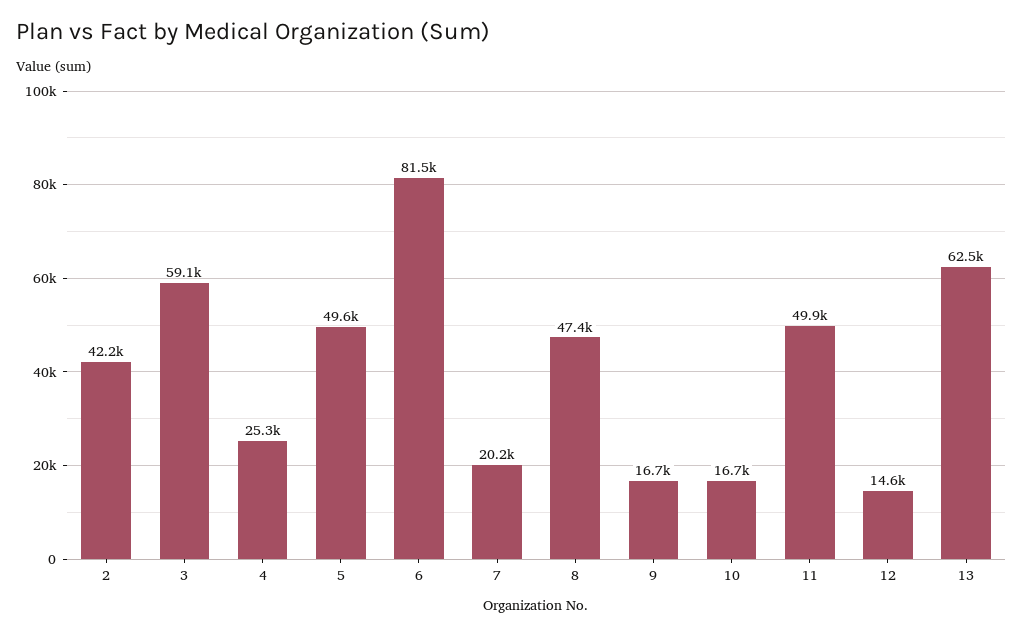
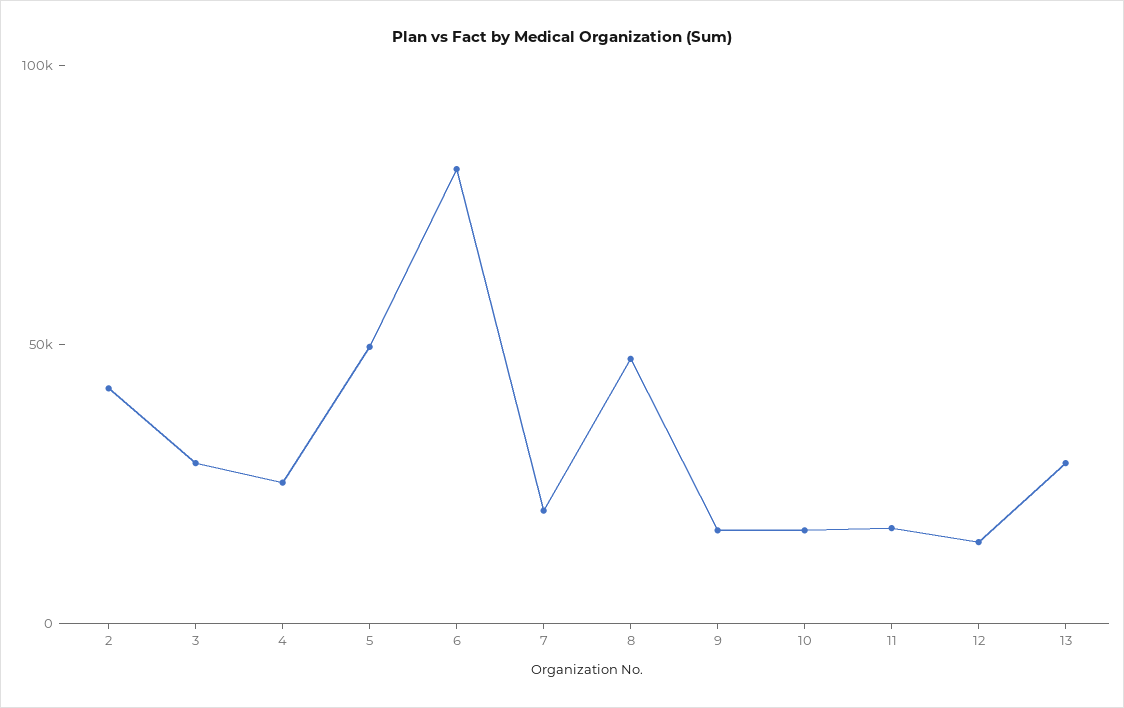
3: 59100 -> 30000
11: 49900 -> 20000
13: 62500 -> 30000

